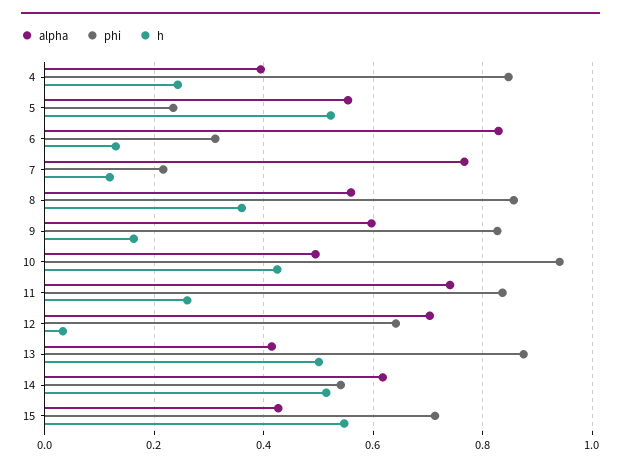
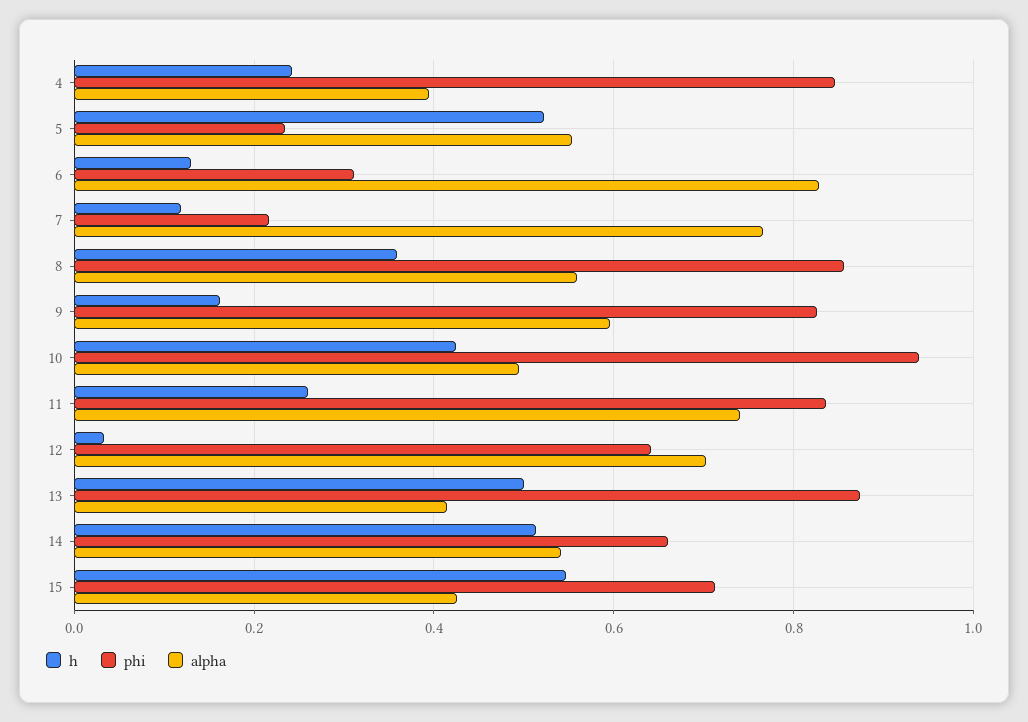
alpha, 14: 0.62 -> 0.54
phi, 14: 0.54 -> 0.66

